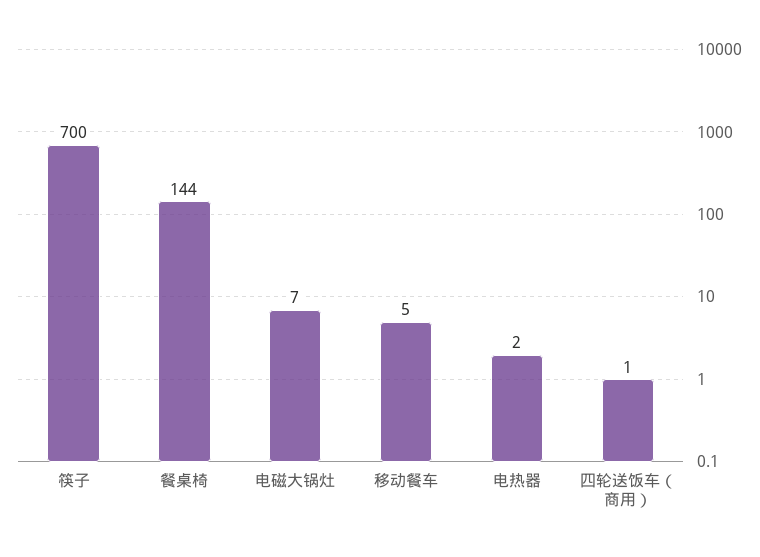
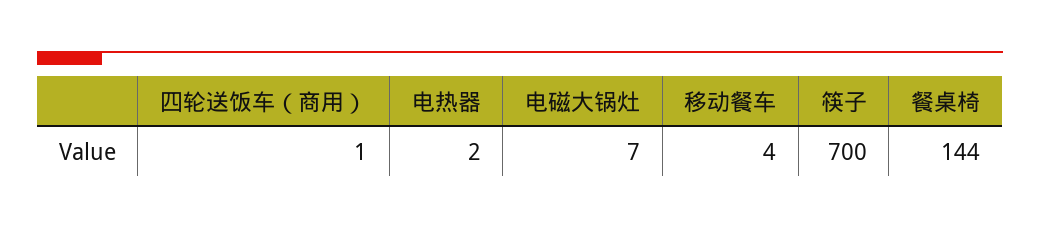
移动餐车: 5 -> 4

